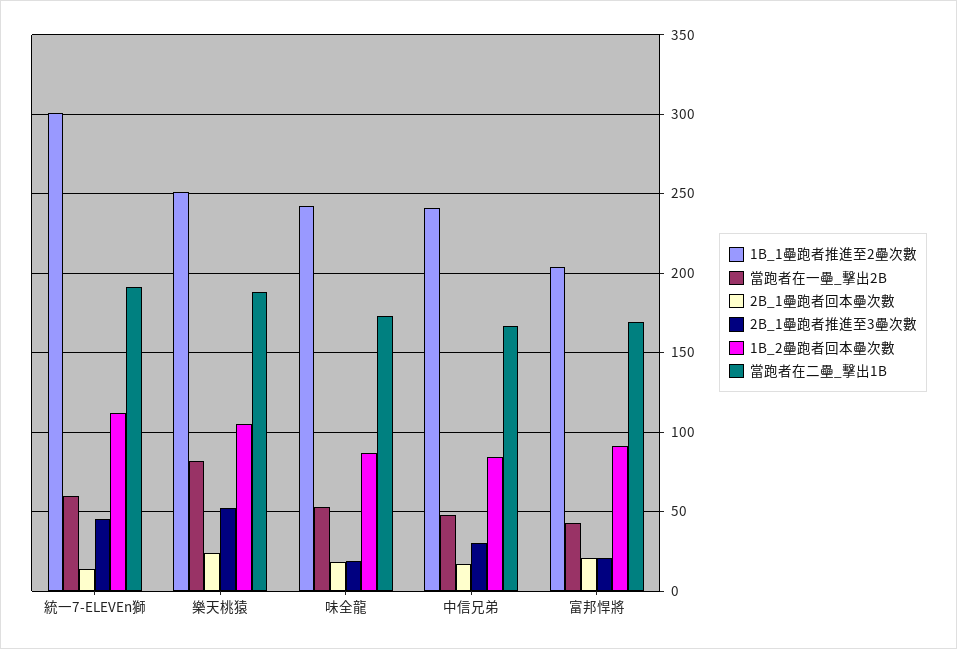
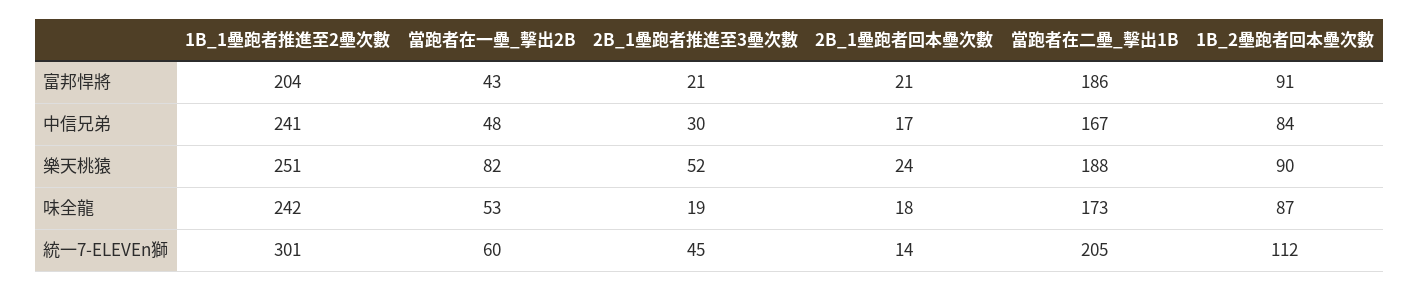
當跑者在二壘_擊出1B, 統一7-ELEVEn獅: 190 -> 205
1B_2壘跑者回本壘次數, 樂天桃猿: 105 -> 90
當跑者在二壘_擊出1B, 富邦悍將: 170 -> 186

